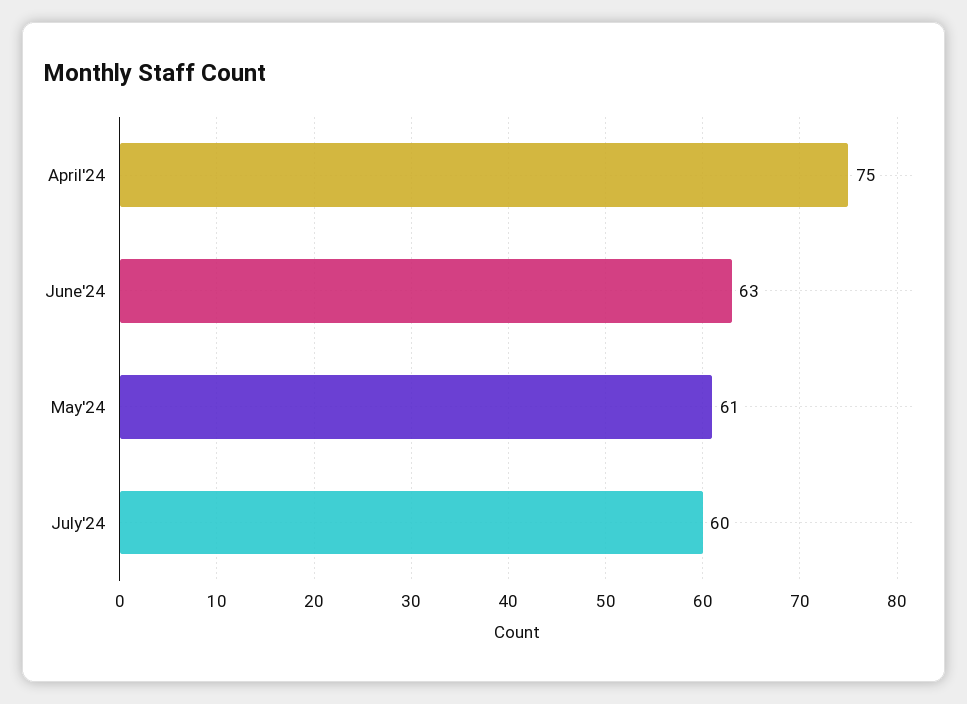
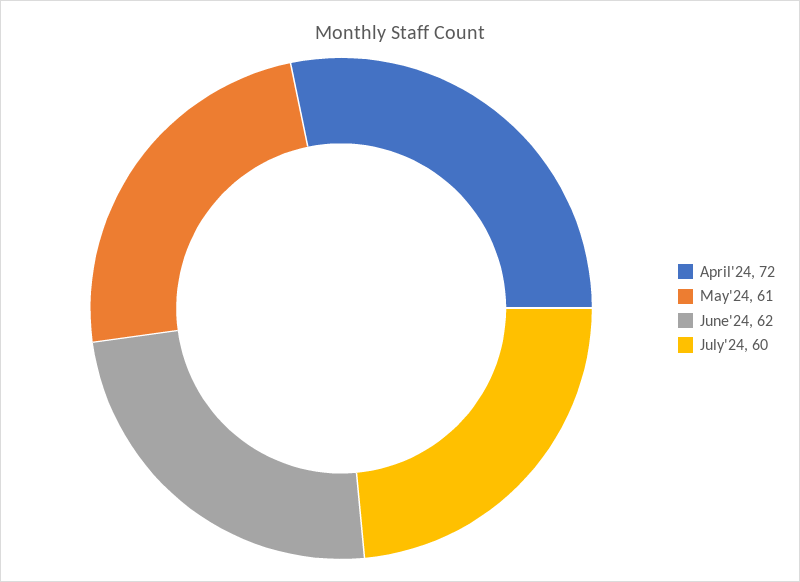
April'24: 75 -> 72
June'24: 63 -> 62

